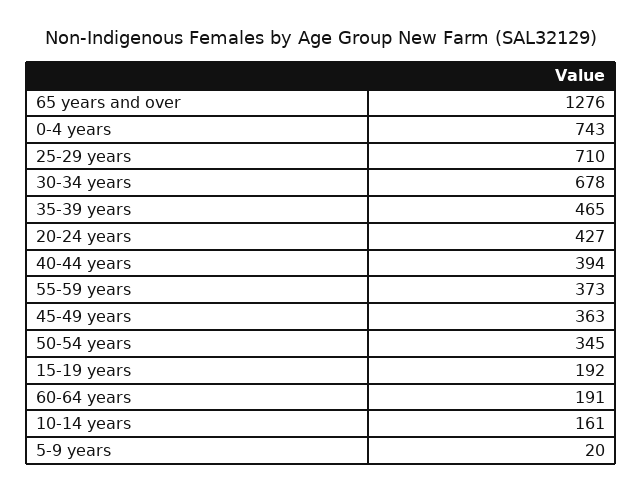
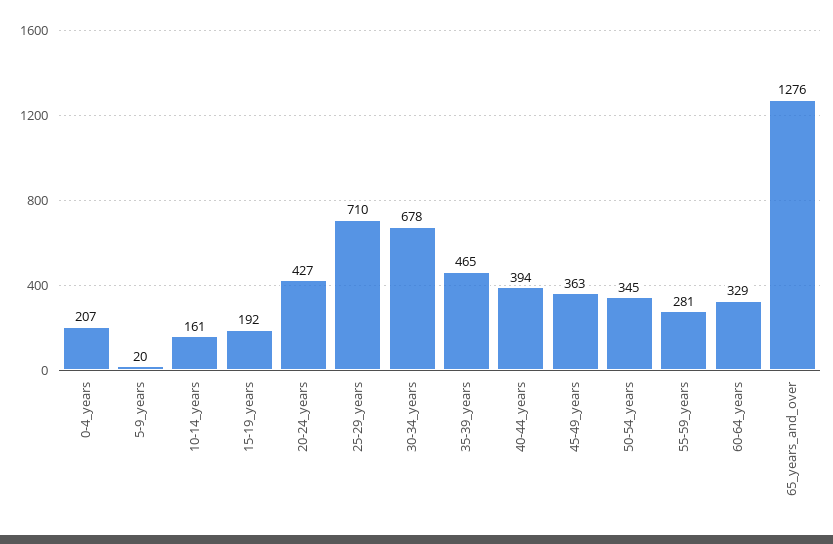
0-4 years: 743 -> 207
55-59 years: 373 -> 281
60-64 years: 191 -> 329

